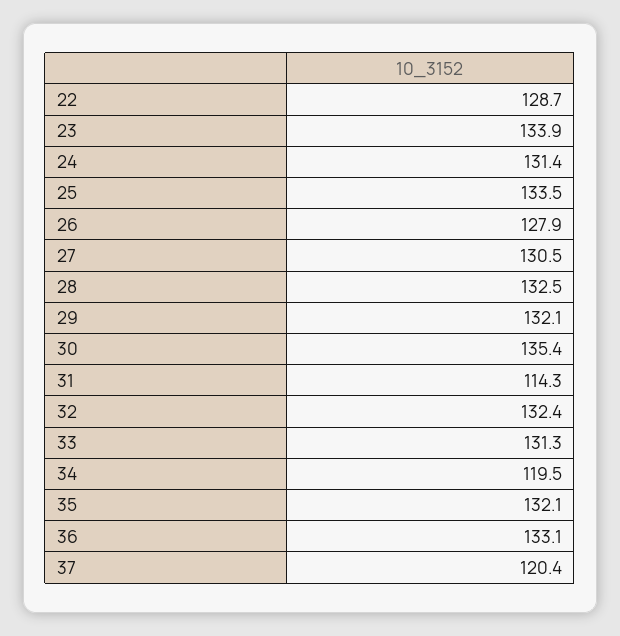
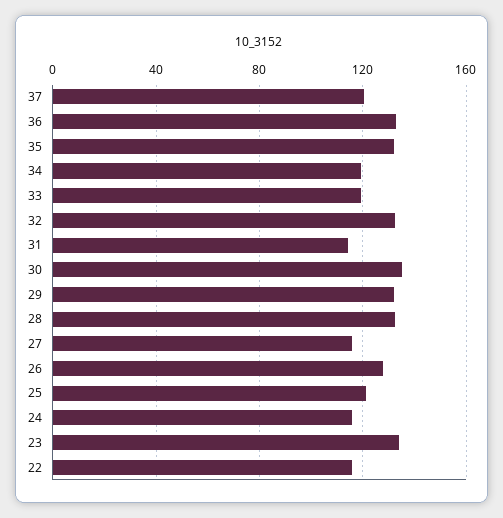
22: 128.7 -> 115
24: 131.4 -> 115
25: 133.5 -> 120
27: 130.5 -> 115
33: 131.3 -> 120

